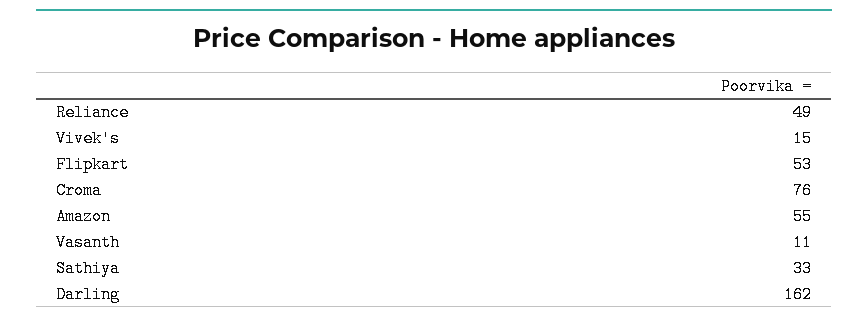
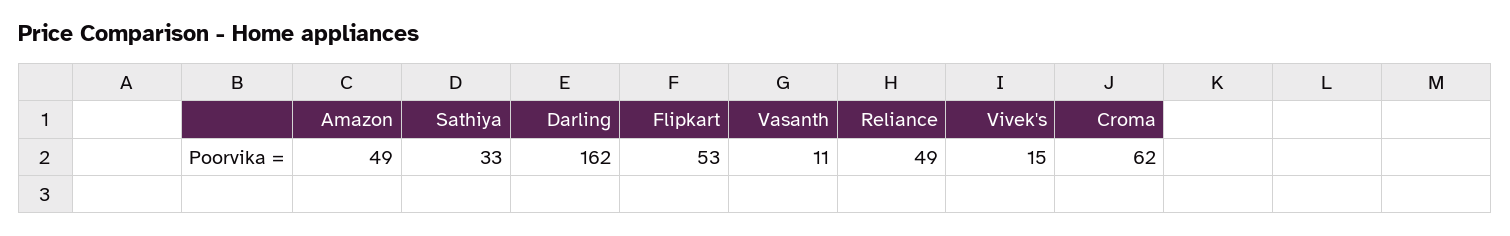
Croma: 76 -> 62
Amazon: 55 -> 49

